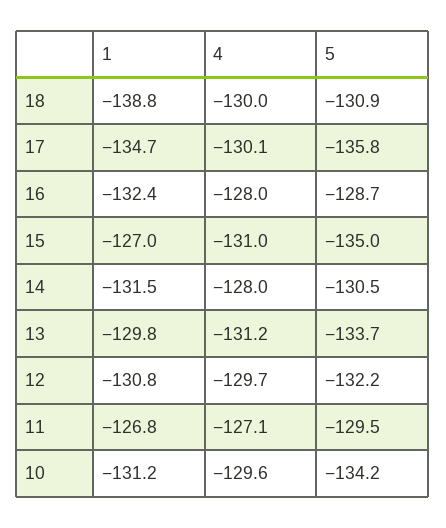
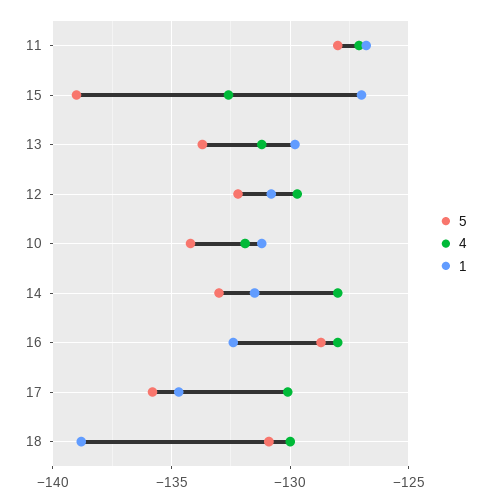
4, 15: -131 -> -132.5
5, 15: -135 -> -139
5, 14: -130.5 -> -133
5, 11: -129.5 -> -128
4, 10: -129.6 -> -132

